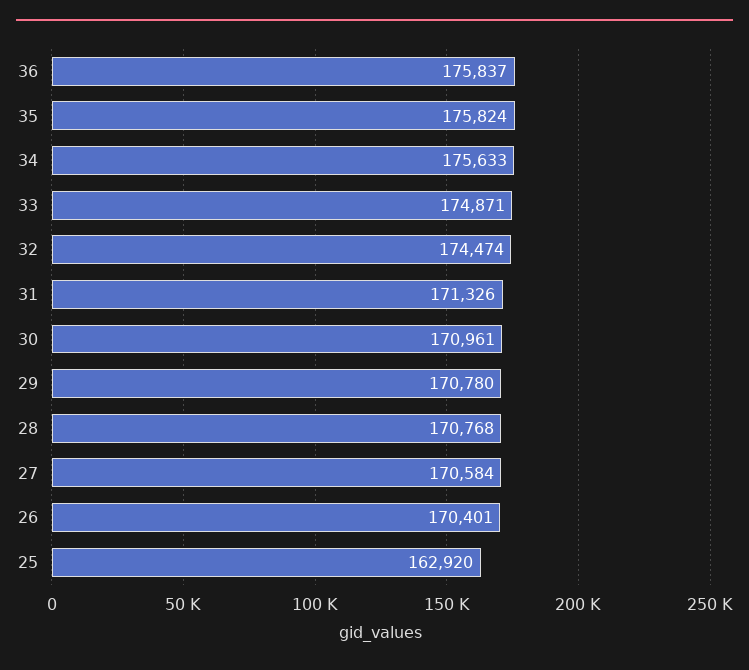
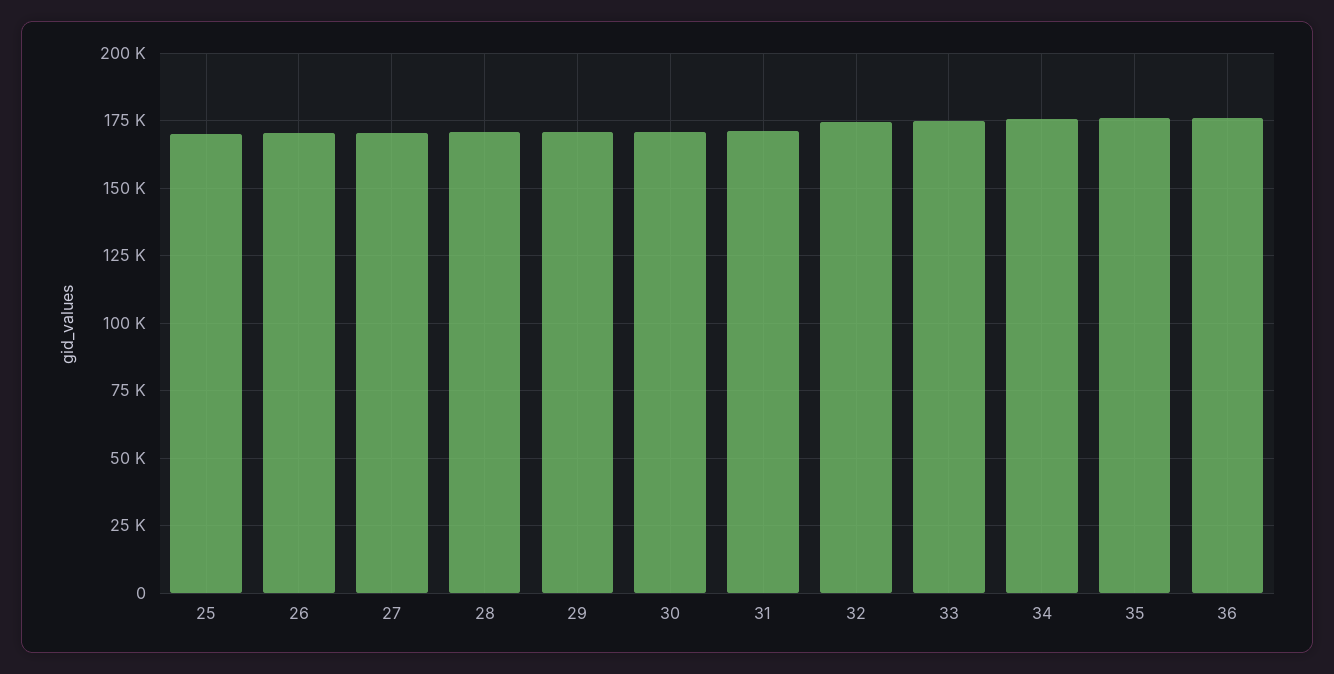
25: 162920 -> 170000

